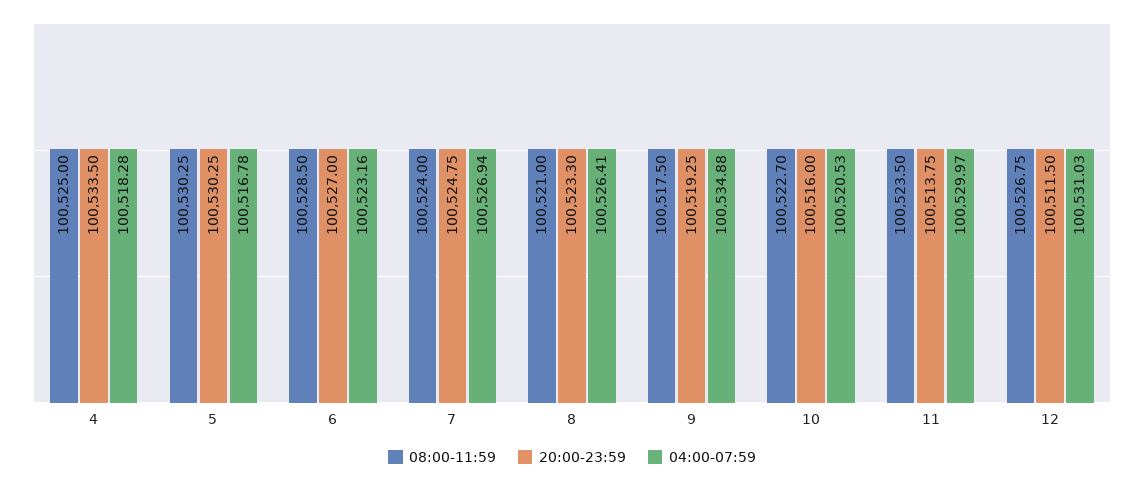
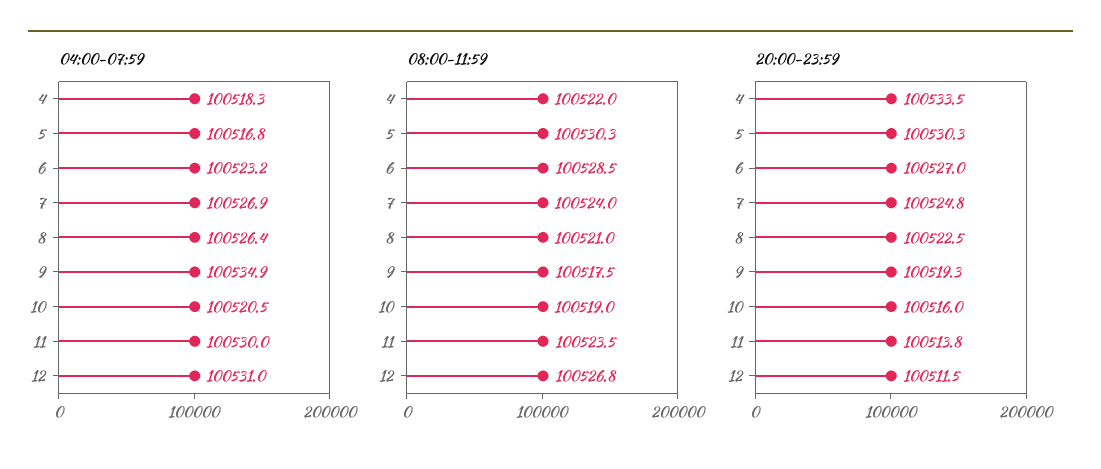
08:00-11:59, 4: 100525 -> 100522
20:00-23:59, 8: 100523.3 -> 100522.5
08:00-11:59, 10: 100522.7 -> 100519

